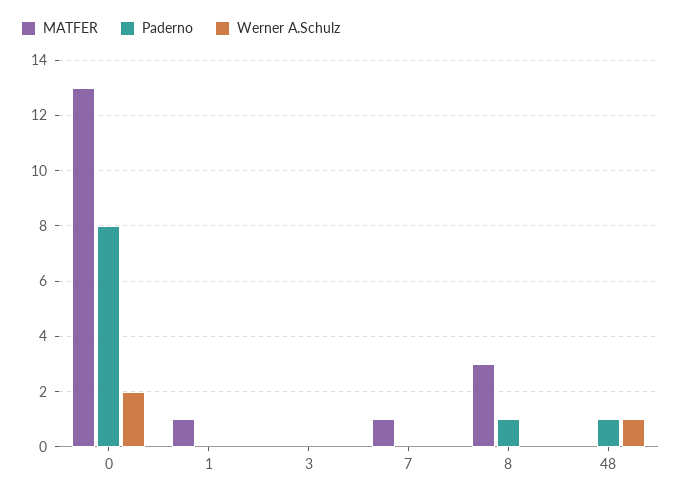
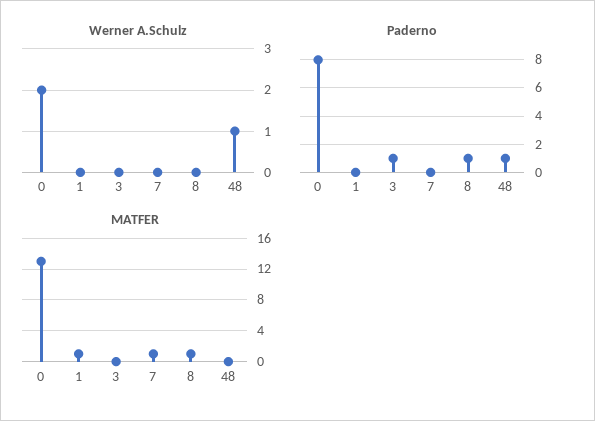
Paderno, 3: 0 -> 1
MATFER, 8: 3 -> 1

